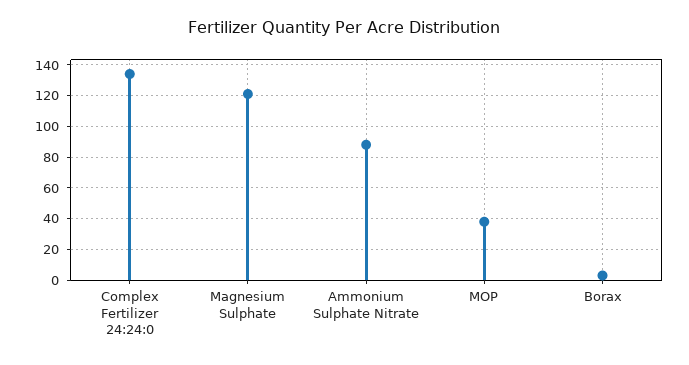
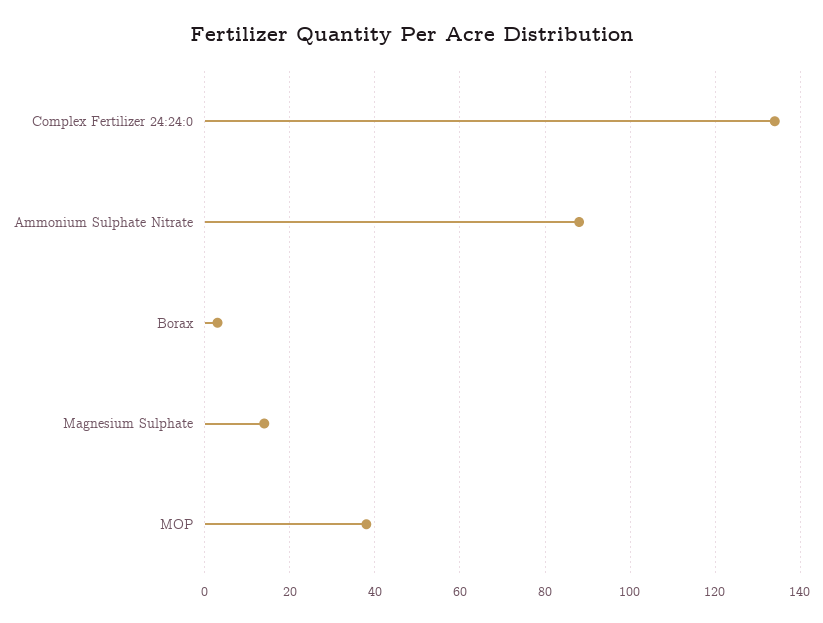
Magnesium Sulphate: 120 -> 15

